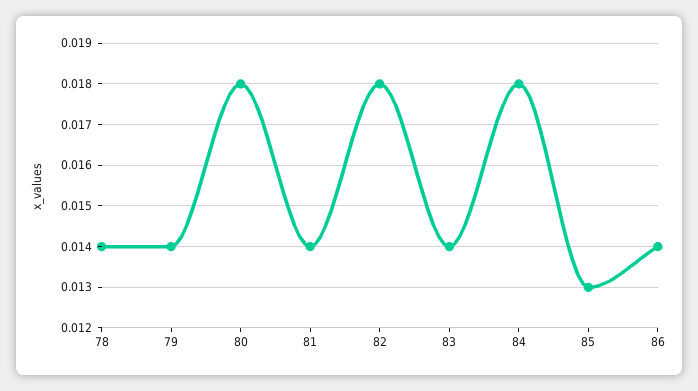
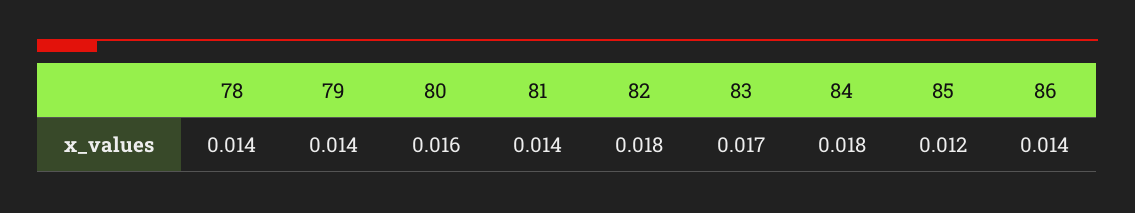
80: 0.018 -> 0.016
83: 0.014 -> 0.017
85: 0.013 -> 0.012

